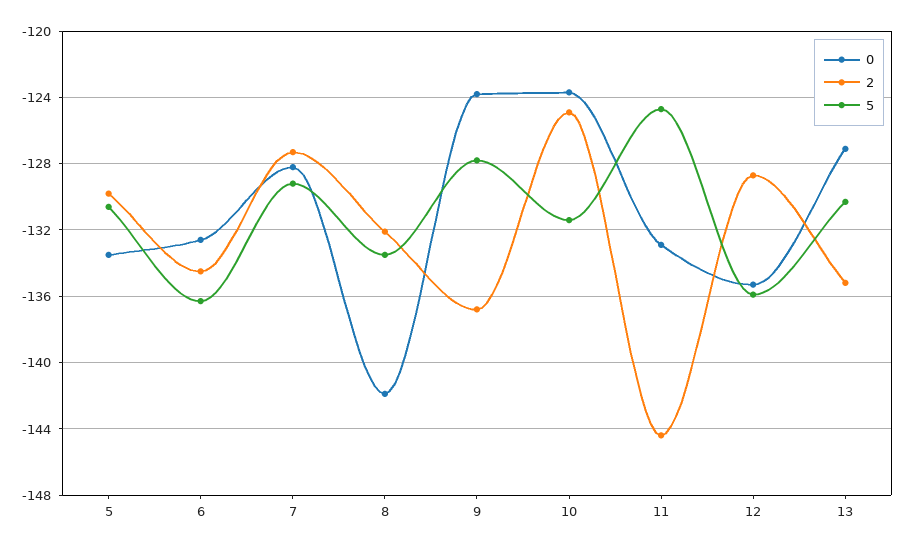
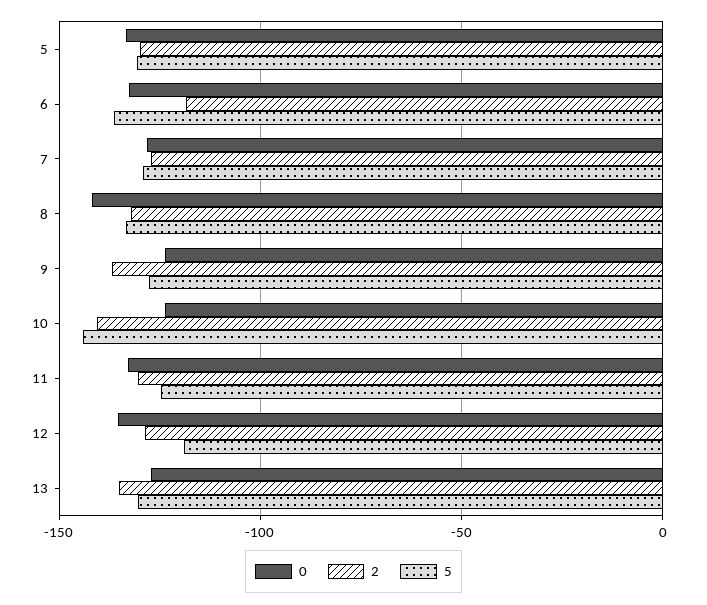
2, 6: -134.5 -> -120
2, 10: -125 -> -140
5, 10: -131.5 -> -145
2, 11: -144.5 -> -130
5, 12: -136 -> -120

